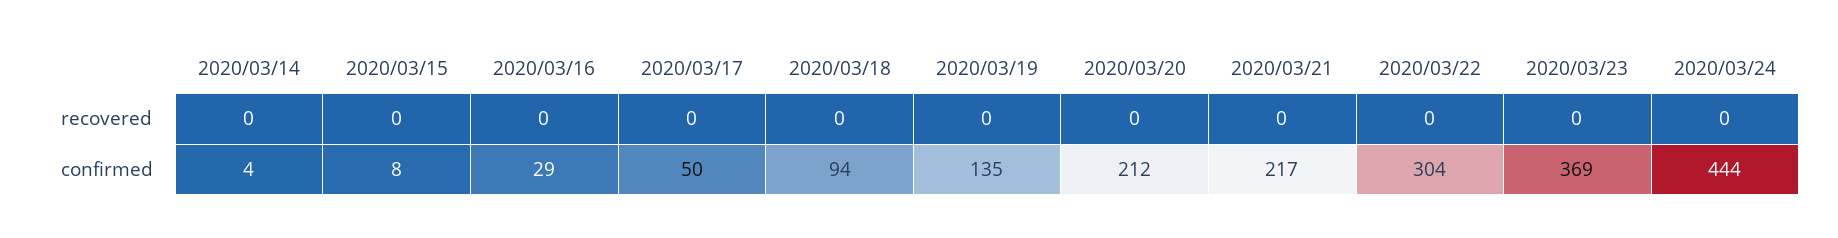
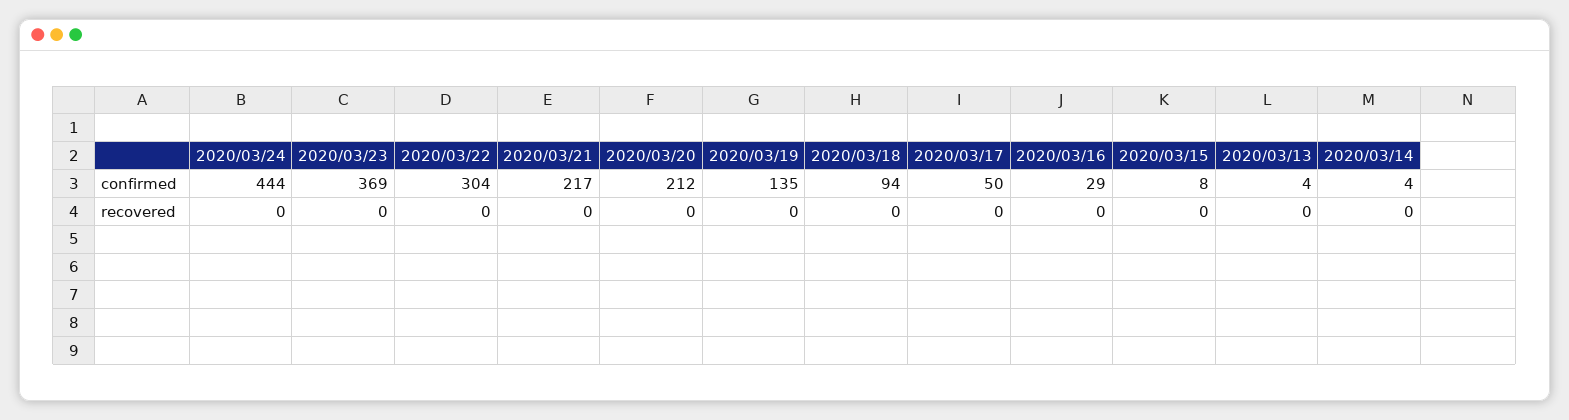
2020/03/13, confirmed: none -> 4
2020/03/13, recovered: none -> 0

